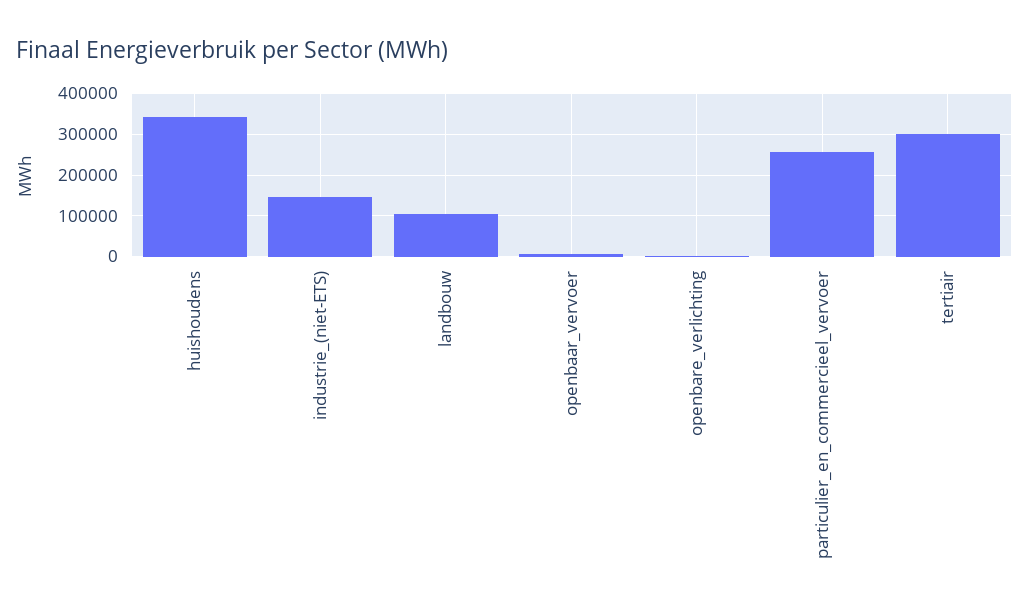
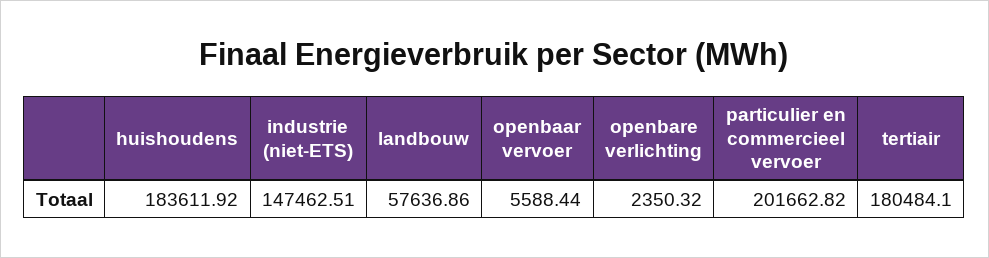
huishoudens: 340000 -> 183611.92
landbouw: 100000 -> 57636.86
particulier_en_commercieel_vervoer: 260000 -> 201662.82
tertiair: 300000 -> 180484.1

